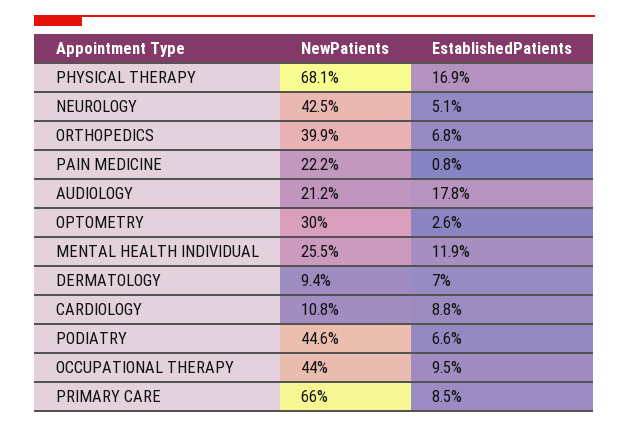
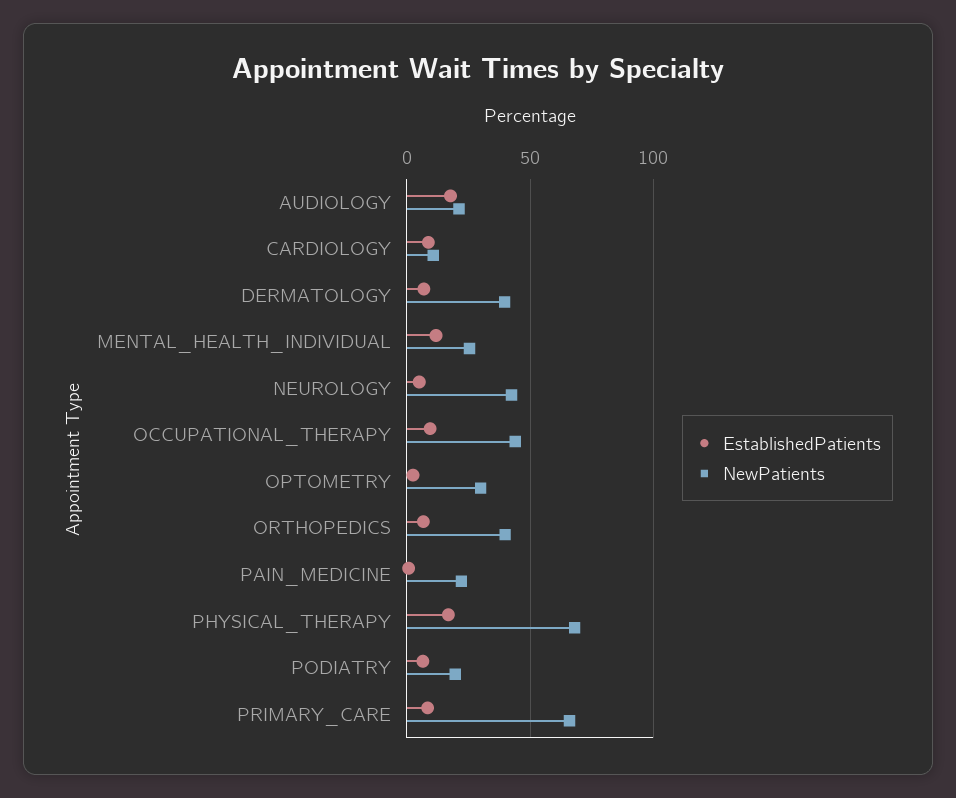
NewPatients, DERMATOLOGY: 9.4 -> 40
NewPatients, PODIATRY: 44.6 -> 20

